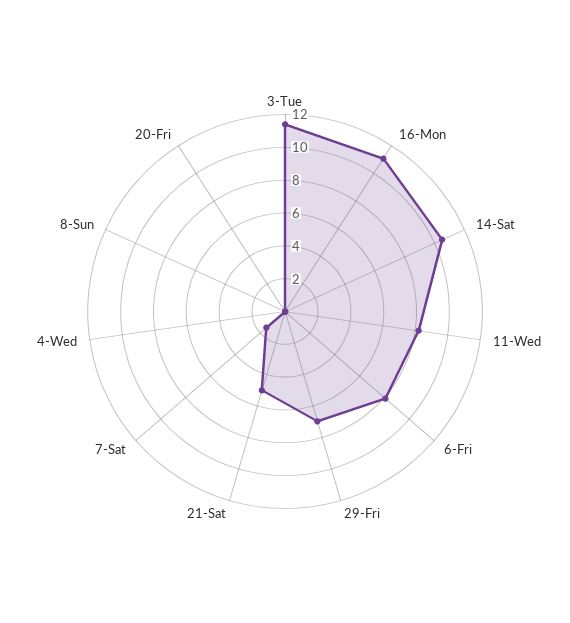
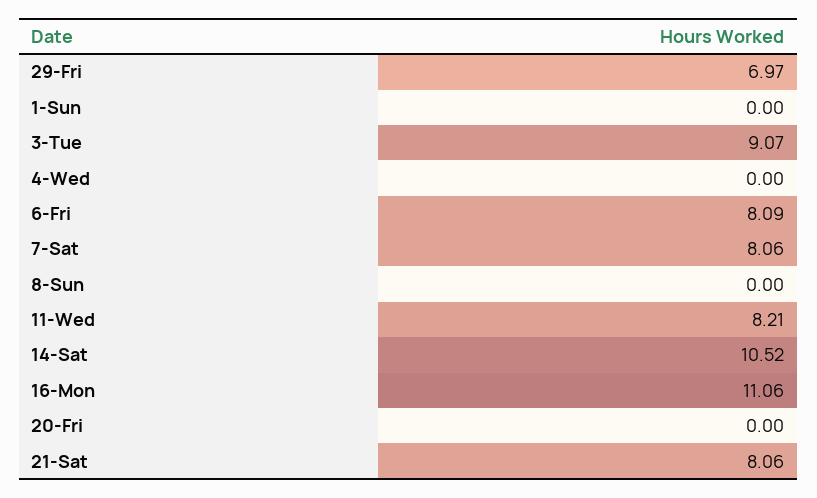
3-Tue: 11.5 -> 9.07
21-Sat: 5 -> 8.06
7-Sat: 1.5 -> 8.06
1-Sun: none -> 0

